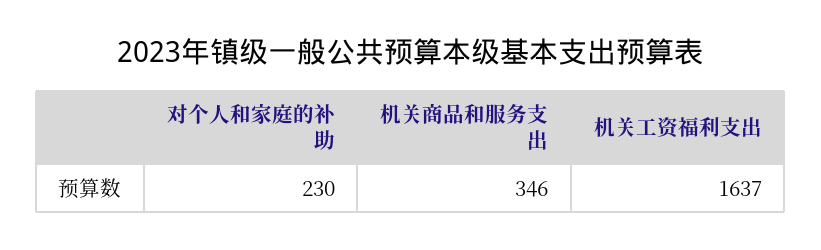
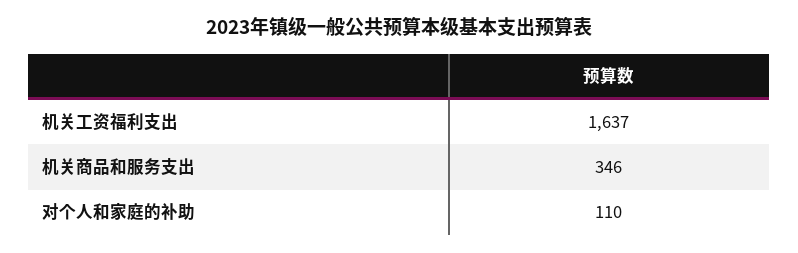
对个人和家庭的补助: 230 -> 110

